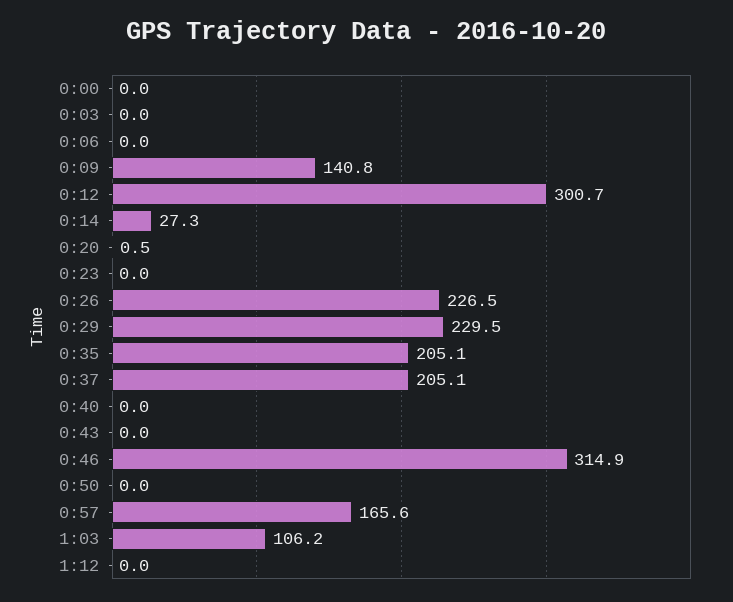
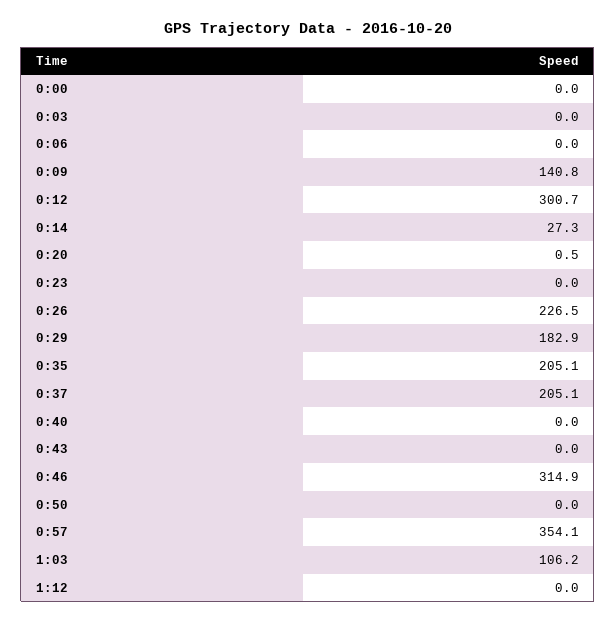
0:29: 229.5 -> 182.9
0:57: 165.6 -> 354.1

